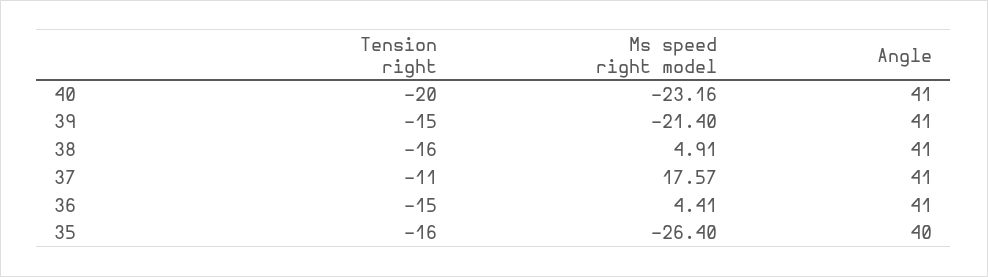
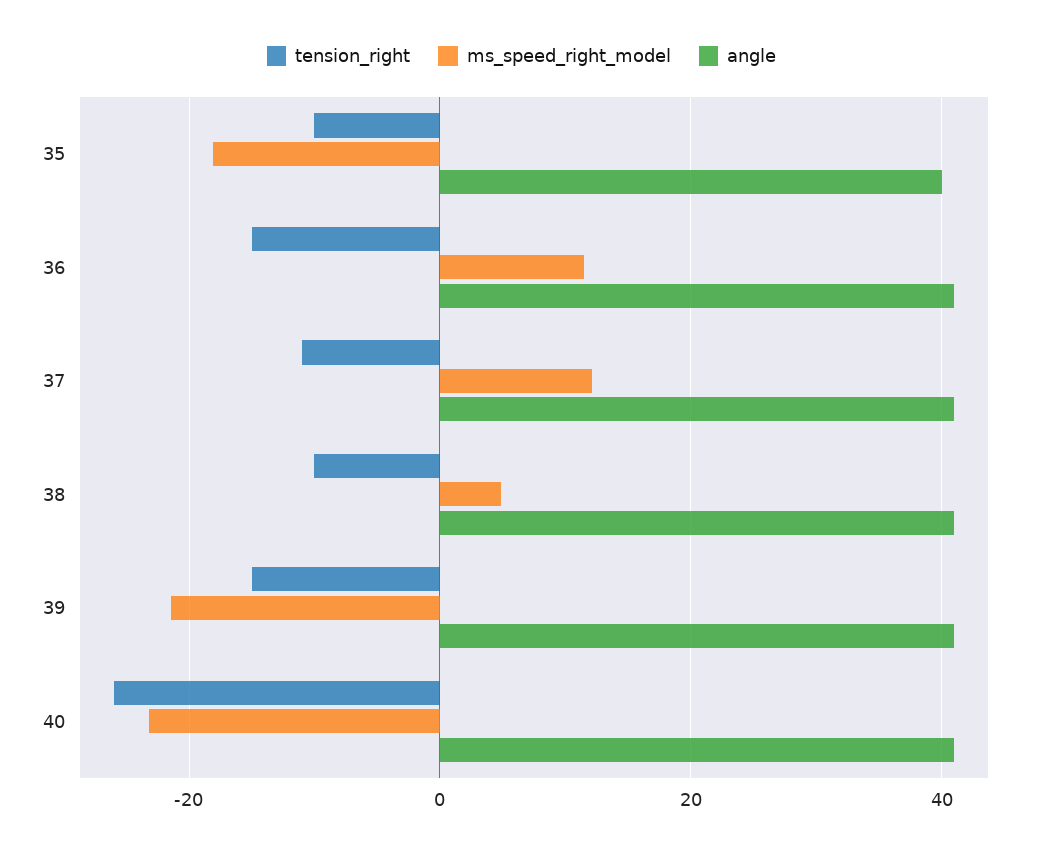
Tension right, 40: -20 -> -26
Tension right, 38: -16 -> -10
Ms speed right model, 37: 17.57 -> 12
Ms speed right model, 36: 4.41 -> 12
Tension right, 35: -16 -> -10
Ms speed right model, 35: -26.4 -> -18

